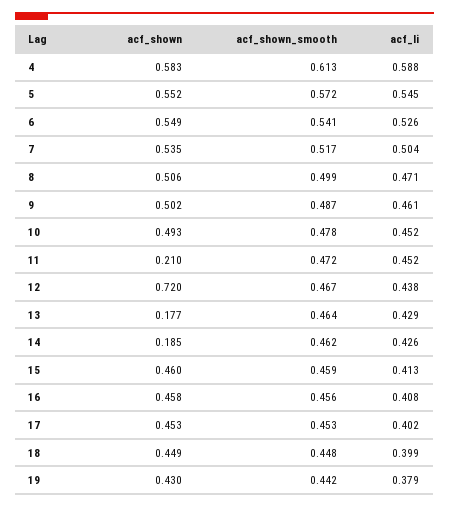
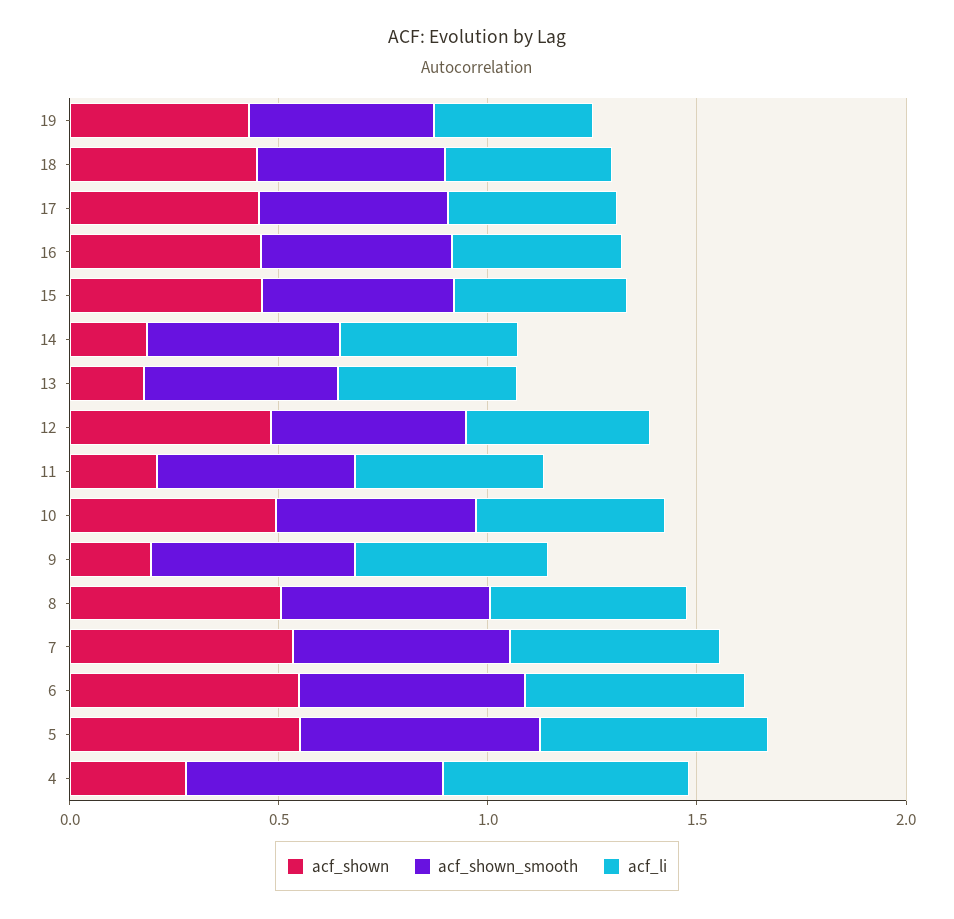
acf_shown, 4: 0.583 -> 0.3
acf_shown, 9: 0.502 -> 0.2
acf_shown, 12: 0.72 -> 0.5

